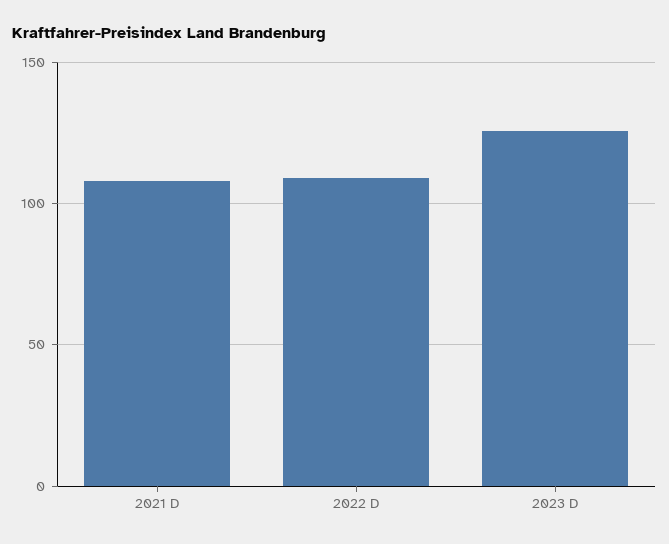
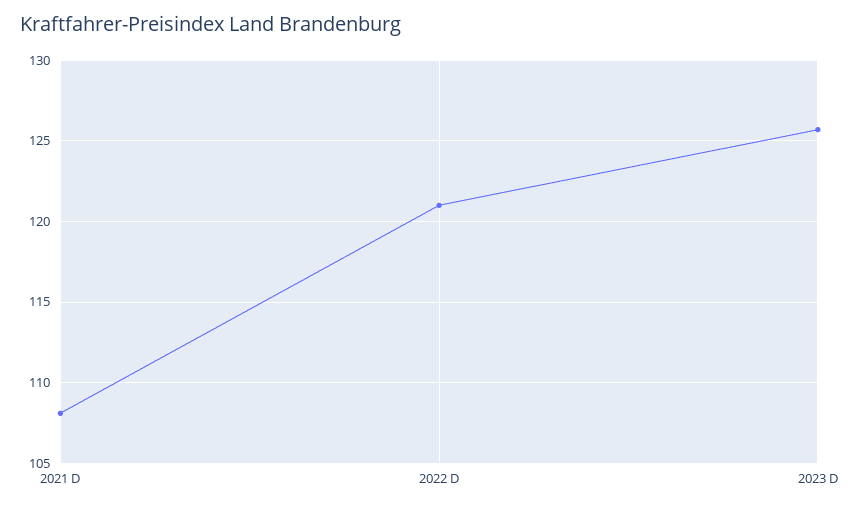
2022 D: 110 -> 121

